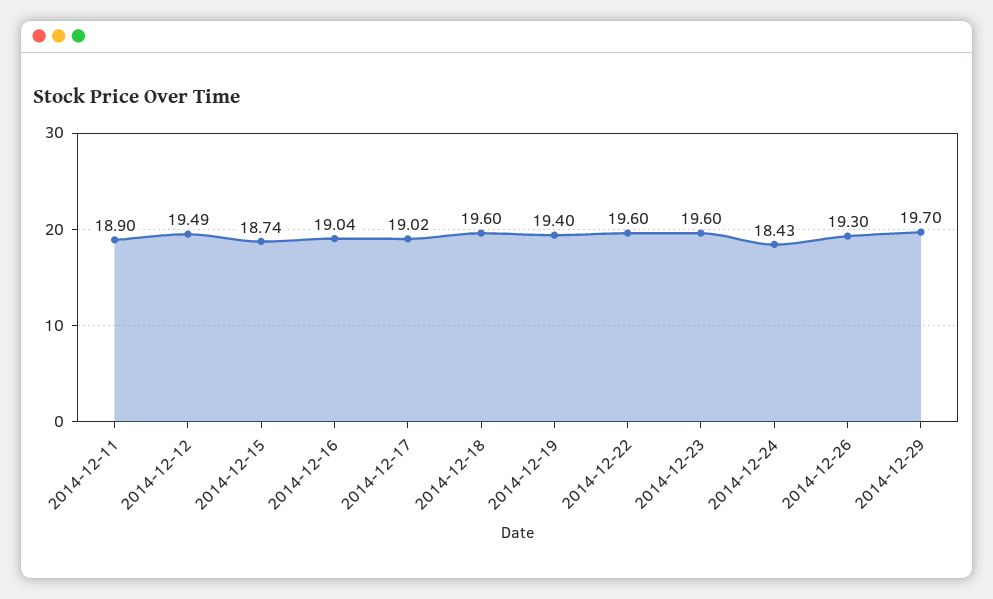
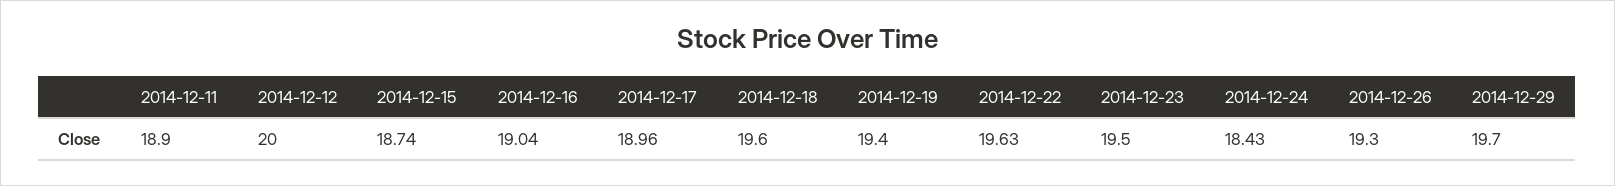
2014-12-12: 19.49 -> 20
2014-12-17: 19.02 -> 18.96
2014-12-22: 19.6 -> 19.63
2014-12-23: 19.6 -> 19.5

